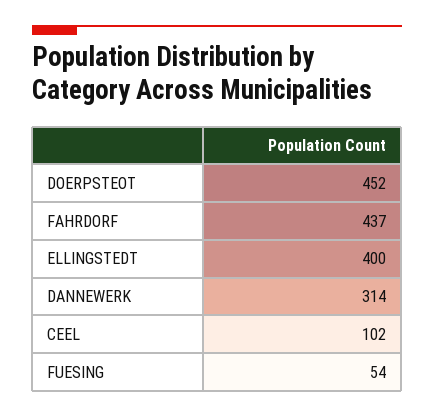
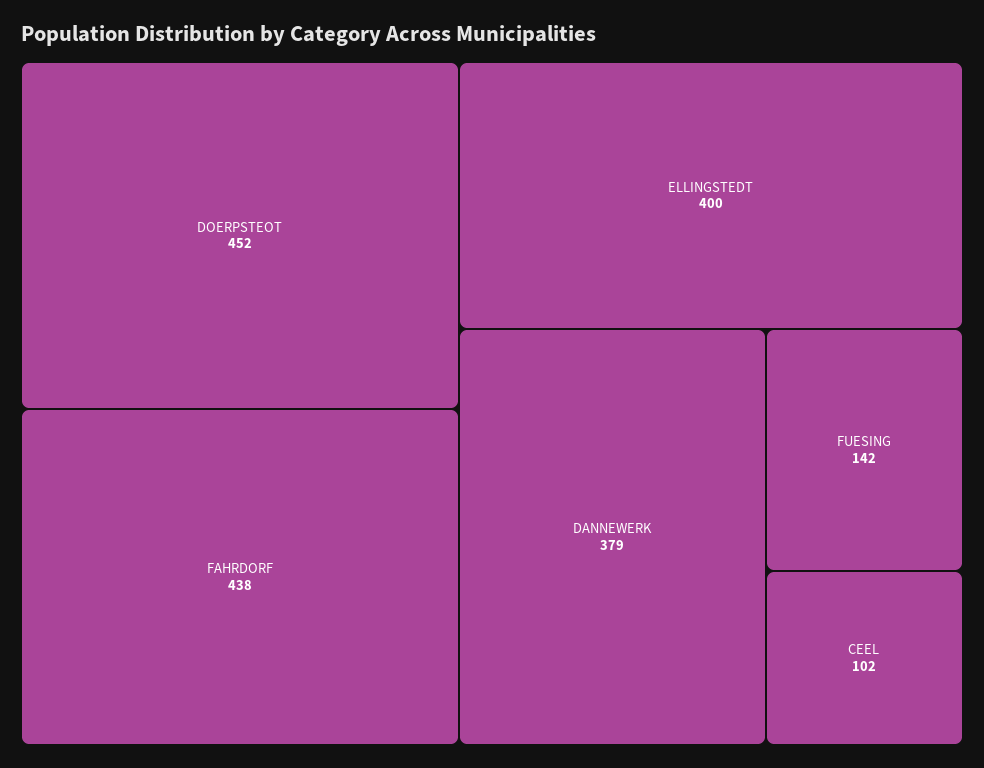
FAHRDORF: 437 -> 438
DANNEWERK: 314 -> 379
FUESING: 54 -> 142

